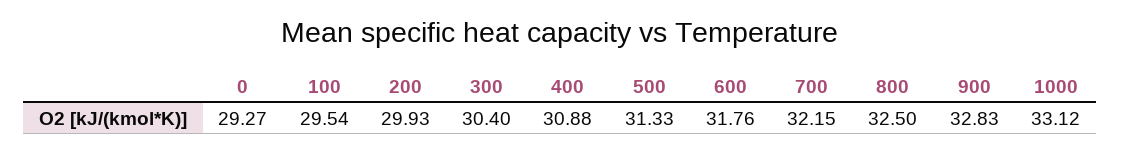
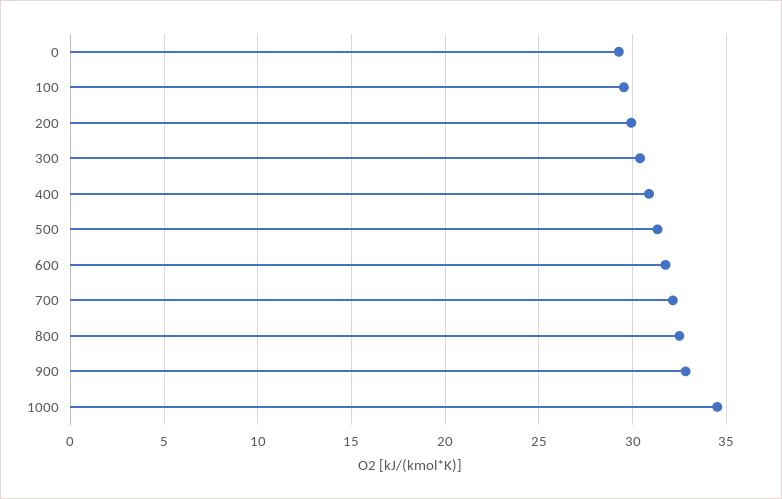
1000: 33.12 -> 34.5

